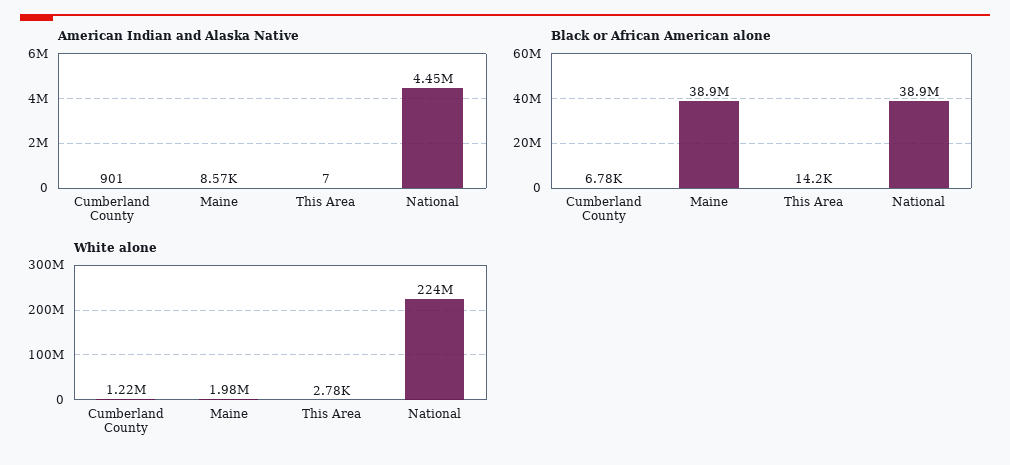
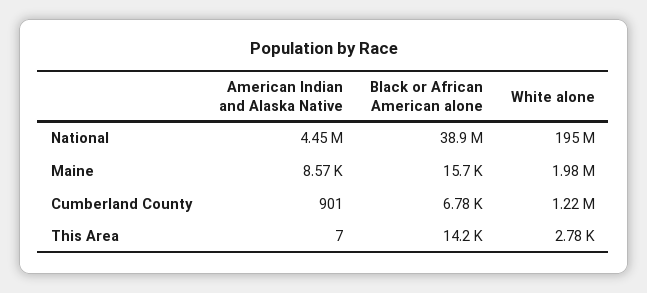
Black or African American alone, Maine: 38900000 -> 15700
White alone, National: 224000000 -> 195000000

